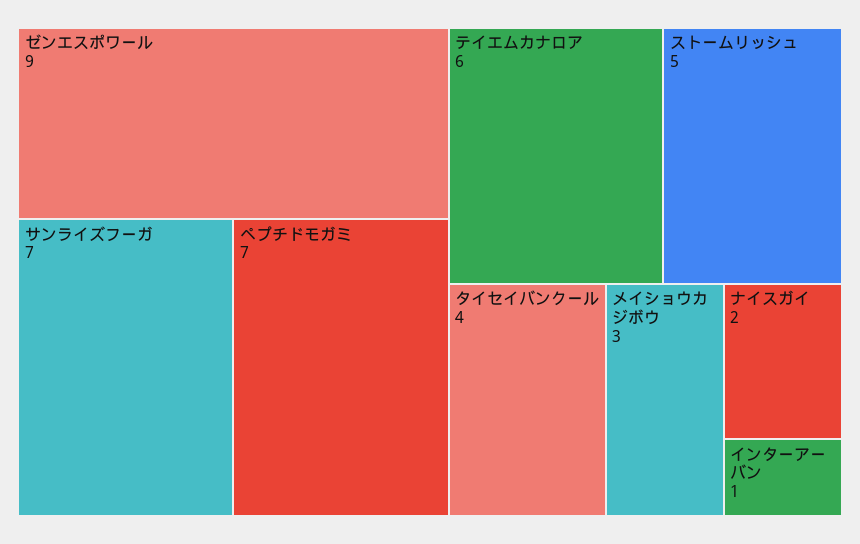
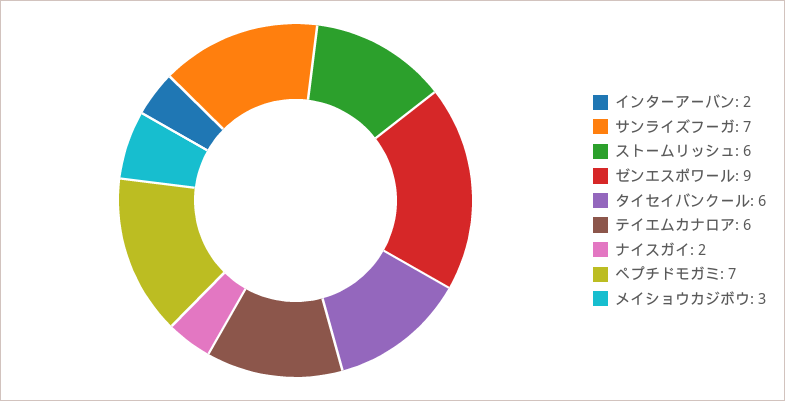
ストームリッシュ: 5 -> 6
タイセイバンクール: 4 -> 6
インターアーバン: 1 -> 2

